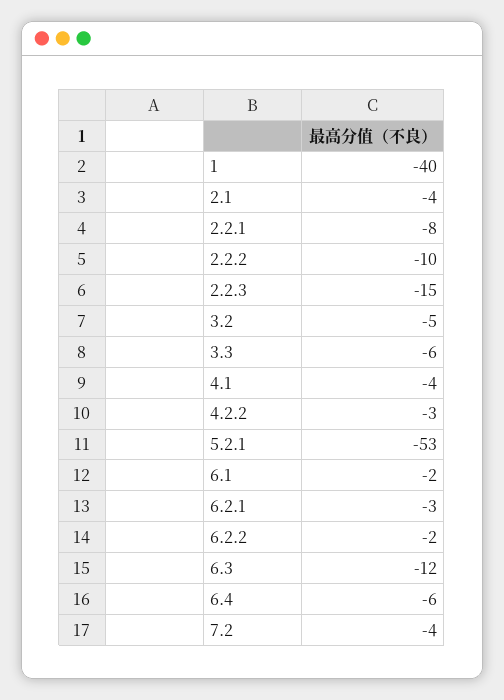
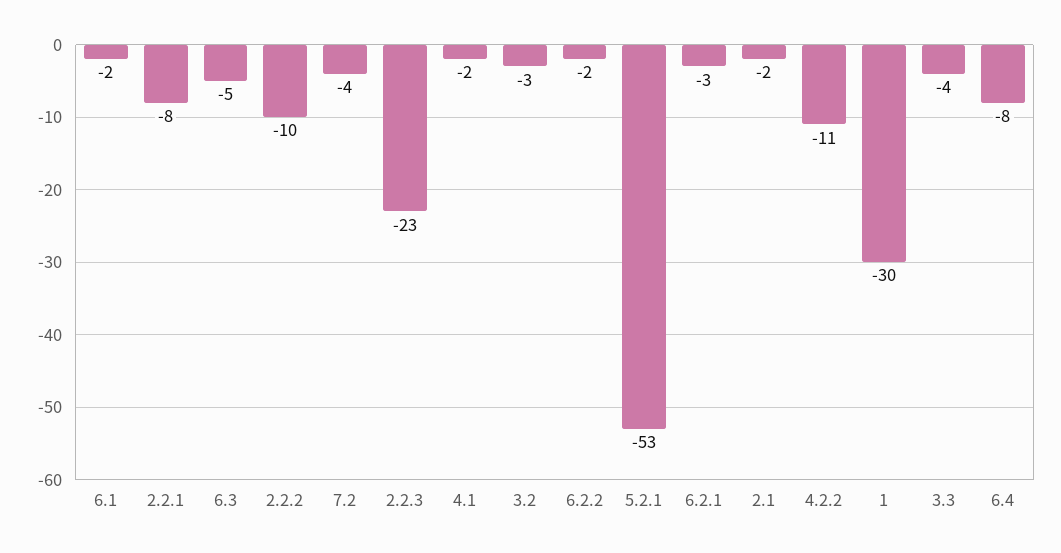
1: -40 -> -30
2.1: -4 -> -2
2.2.3: -15 -> -23
3.2: -5 -> -3
3.3: -6 -> -4
4.1: -4 -> -2
4.2.2: -3 -> -11
6.3: -12 -> -5
6.4: -6 -> -8

